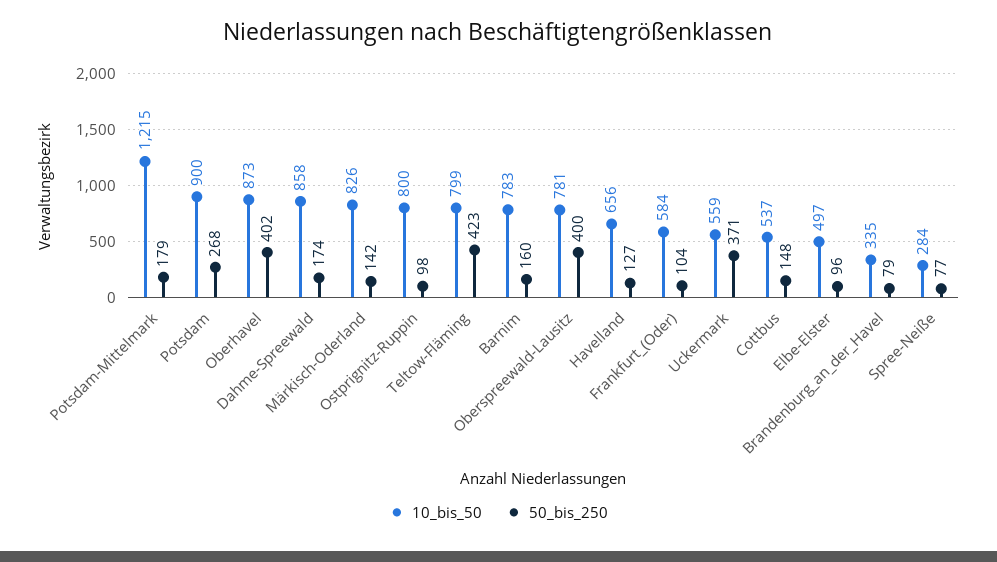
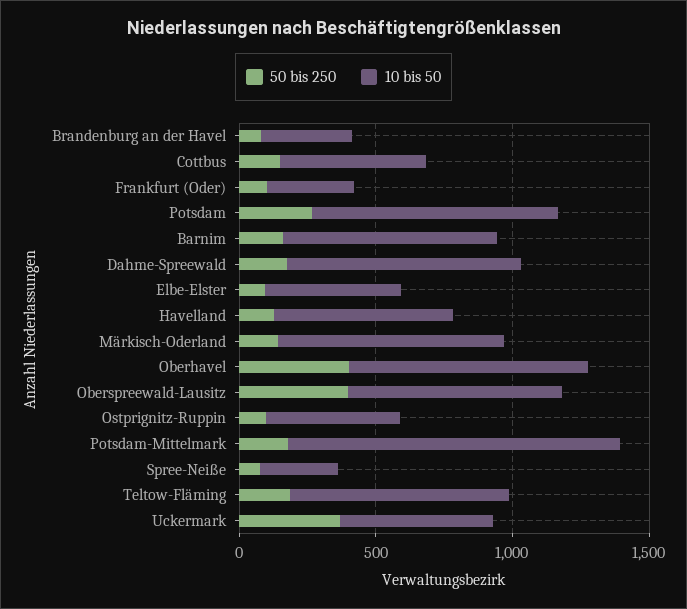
10_bis_50, Ostprignitz-Ruppin: 800 -> 500
50_bis_250, Teltow-Fläming: 423 -> 200
10_bis_50, Frankfurt_(Oder): 584 -> 300

